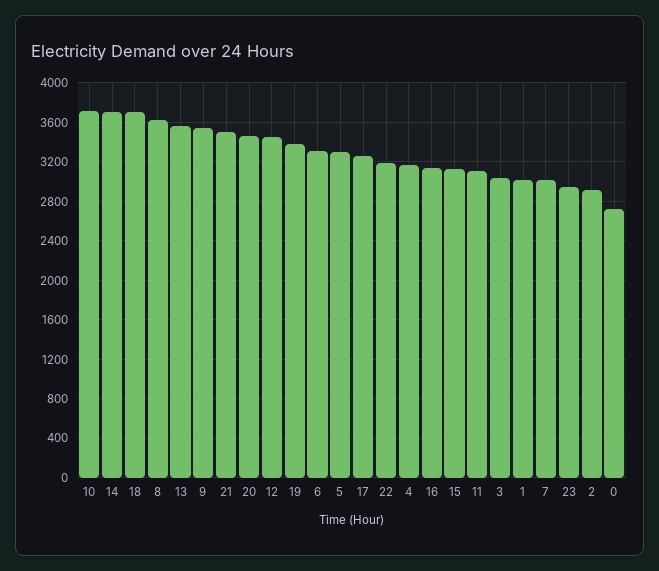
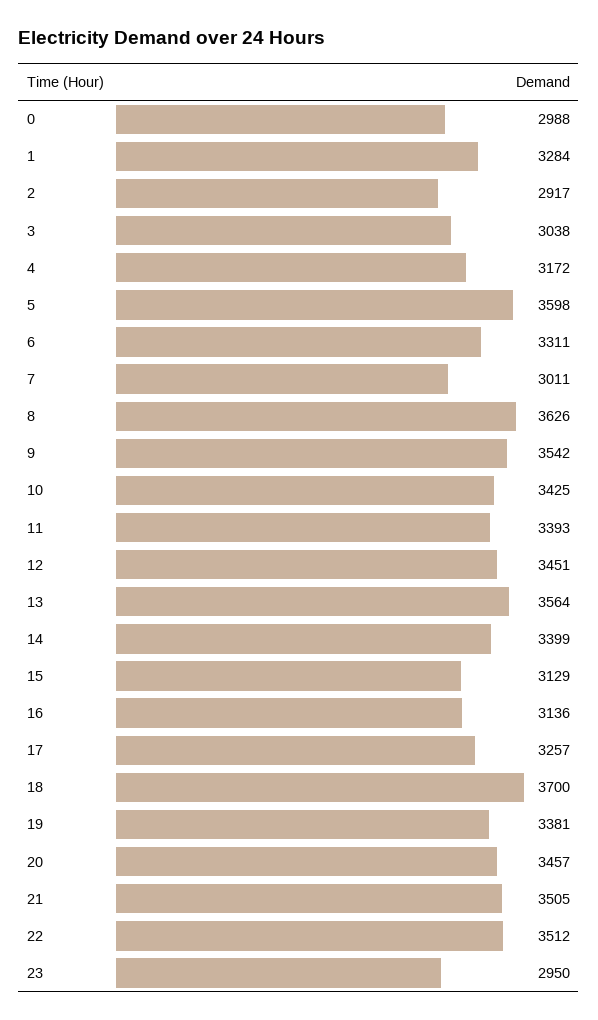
10: 3700 -> 3425
14: 3700 -> 3399
5: 3300 -> 3598
22: 3200 -> 3512
11: 3100 -> 3393
1: 3000 -> 3284
0: 2700 -> 2988

